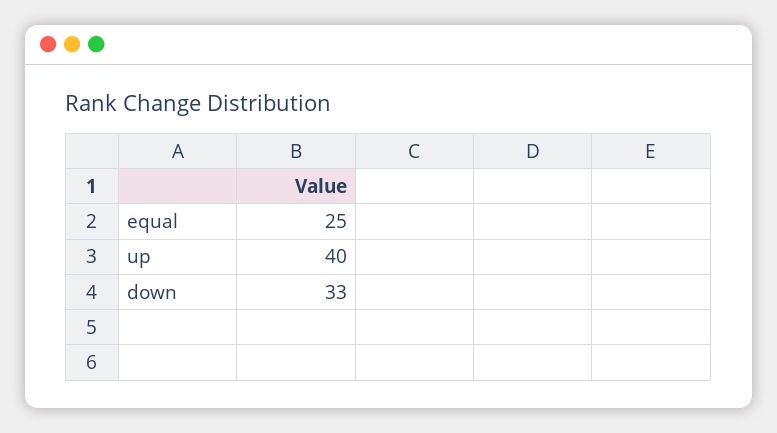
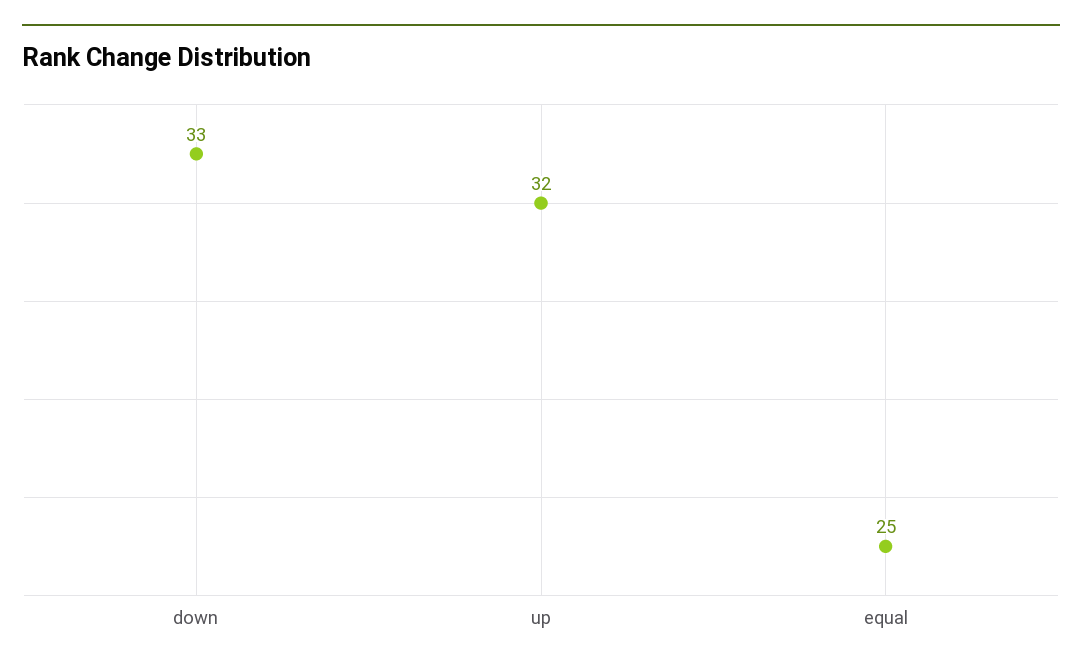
up: 40 -> 32

